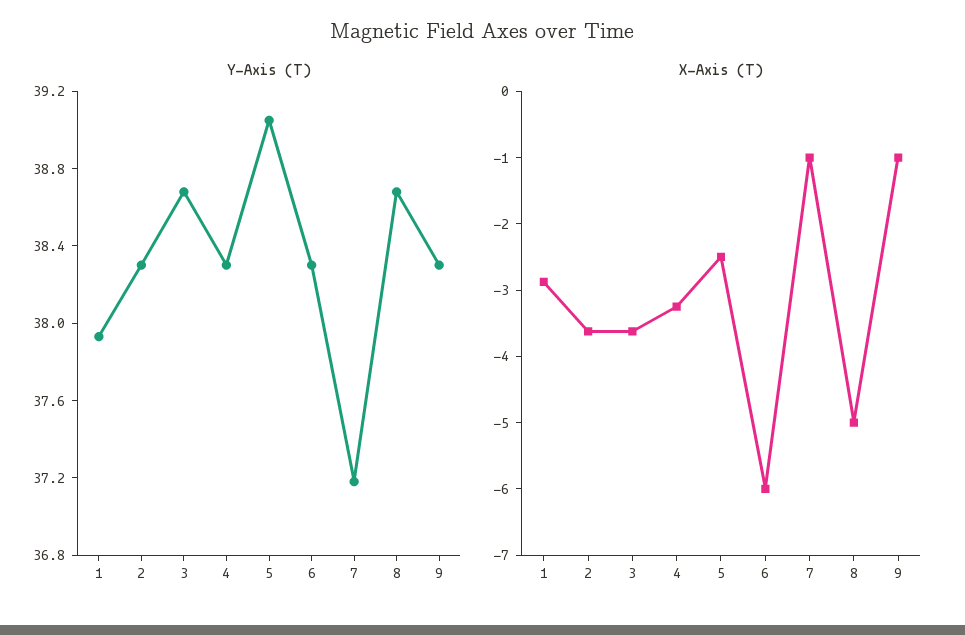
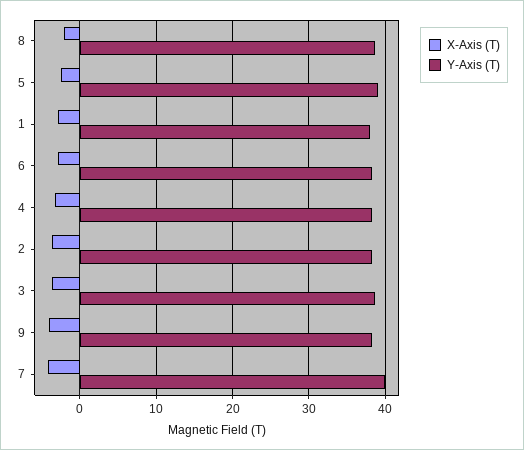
Y-Axis (T), 7: 37.2 -> 40
X-Axis (T), 6: -6 -> -3
X-Axis (T), 7: -1 -> -4
X-Axis (T), 8: -5 -> -2
X-Axis (T), 9: -1 -> -4

